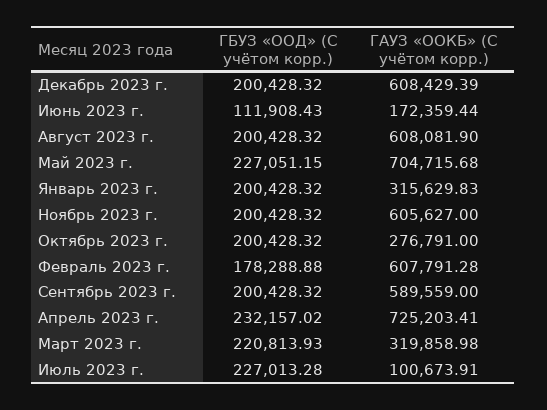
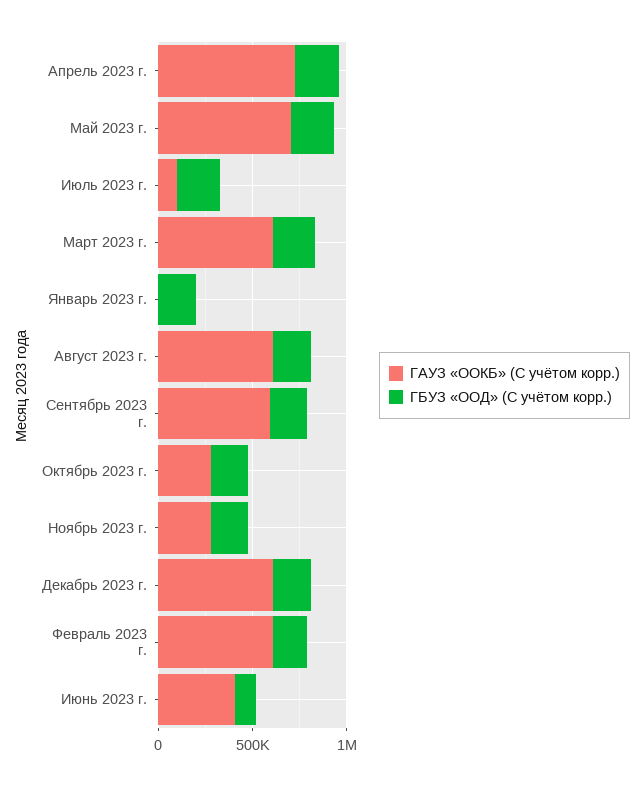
ГАУЗ «ООКБ» (С учётом корр.), Июнь 2023 г.: 172359.44 -> 400000
ГАУЗ «ООКБ» (С учётом корр.), Январь 2023 г.: 315629.83 -> 0
ГАУЗ «ООКБ» (С учётом корр.), Ноябрь 2023 г.: 605627 -> 300000
ГАУЗ «ООКБ» (С учётом корр.), Март 2023 г.: 319858.98 -> 600000

